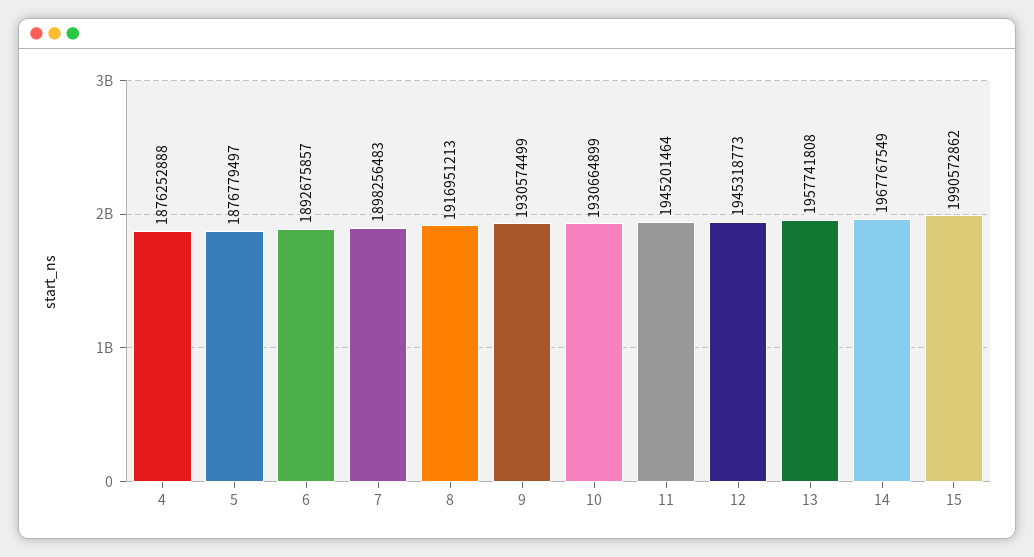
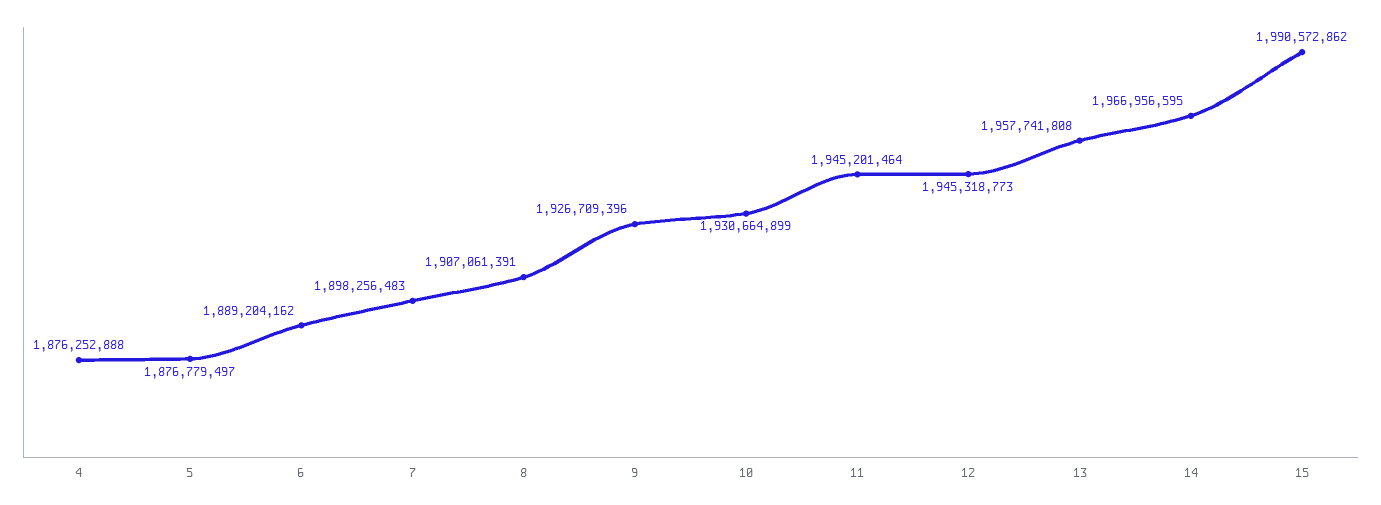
6: 1892675857 -> 1889204162
8: 1916951213 -> 1907061391
9: 1930574499 -> 1926709396
14: 1967767549 -> 1966956595

